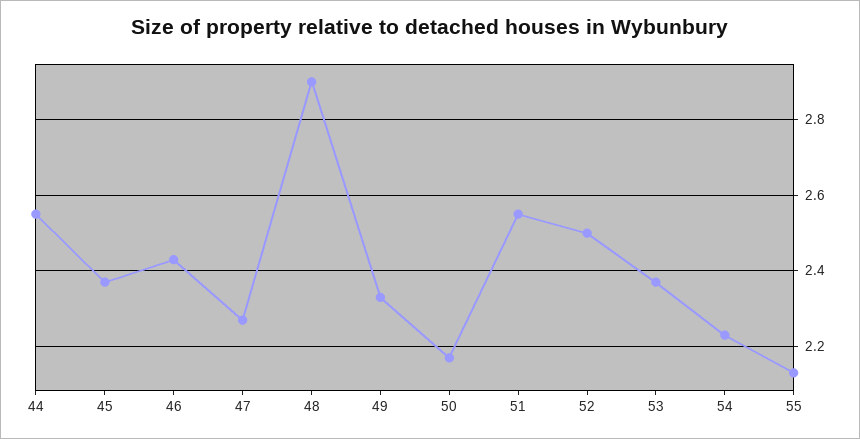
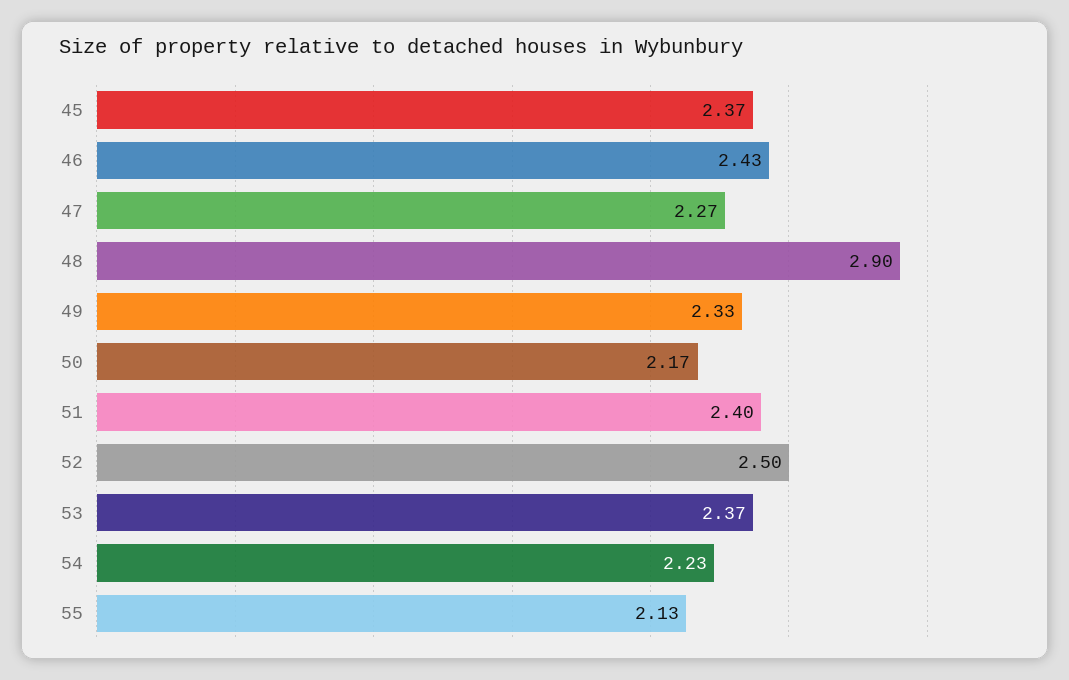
44: 2.55 -> none
51: 2.55 -> 2.4

